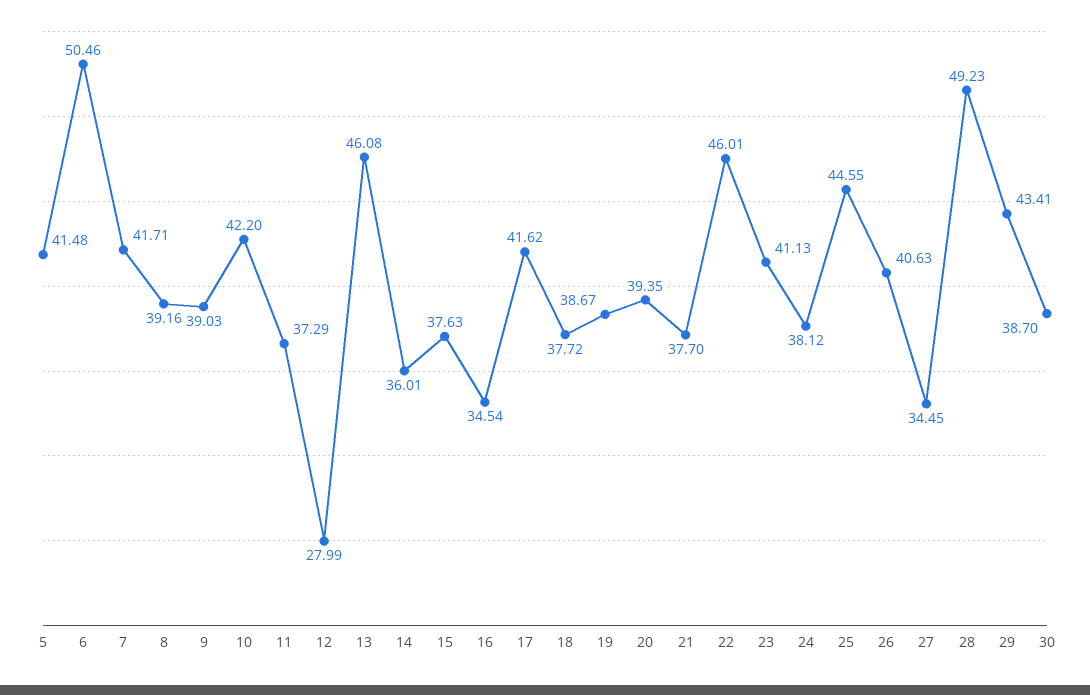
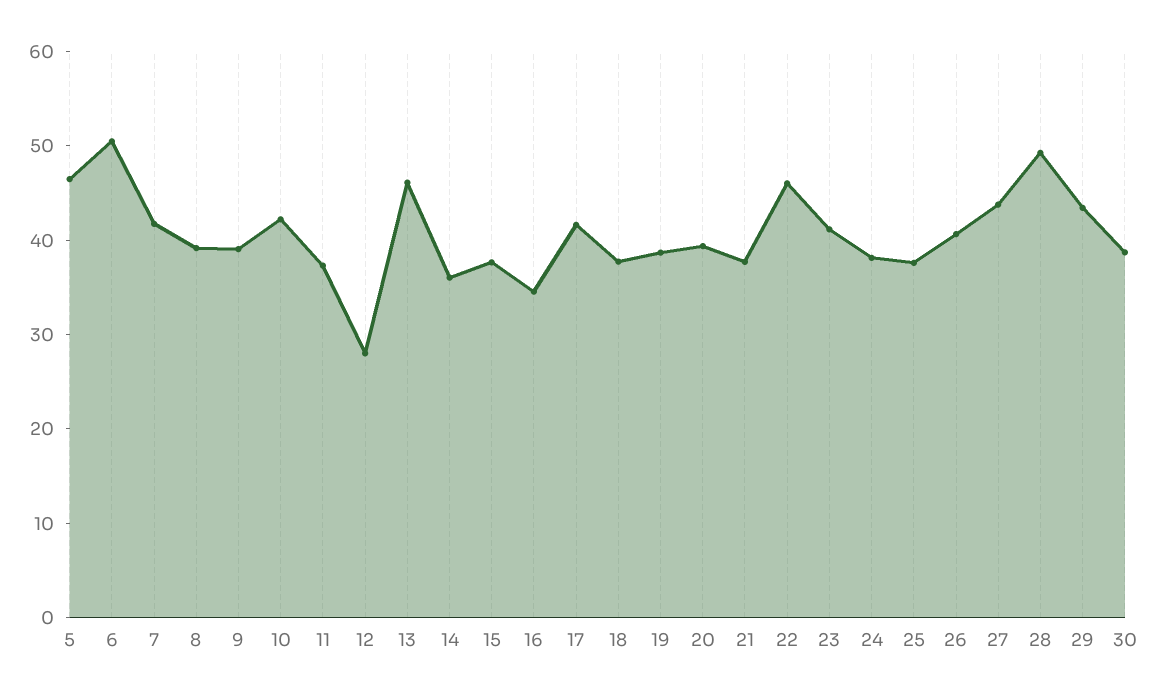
5: 41.48 -> 46
25: 44.55 -> 38
27: 34.45 -> 44

